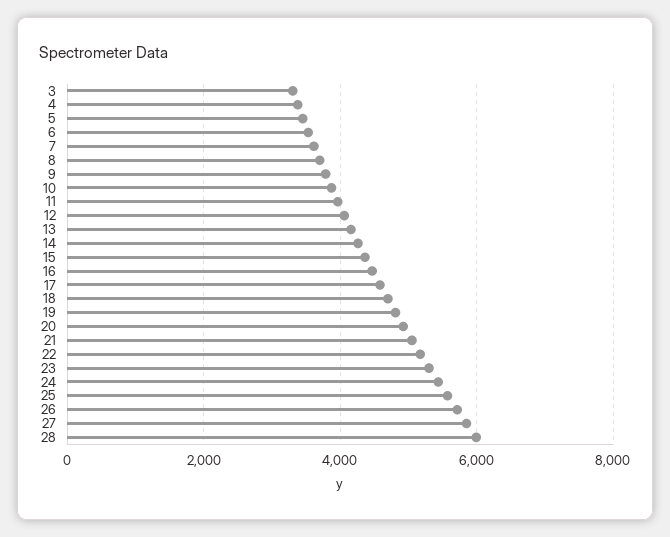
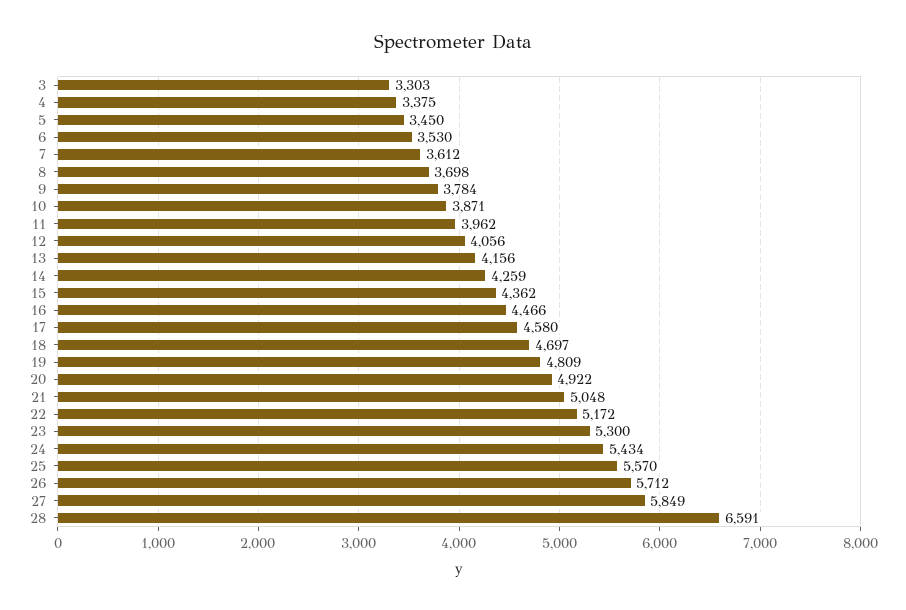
28: 6000 -> 6591

